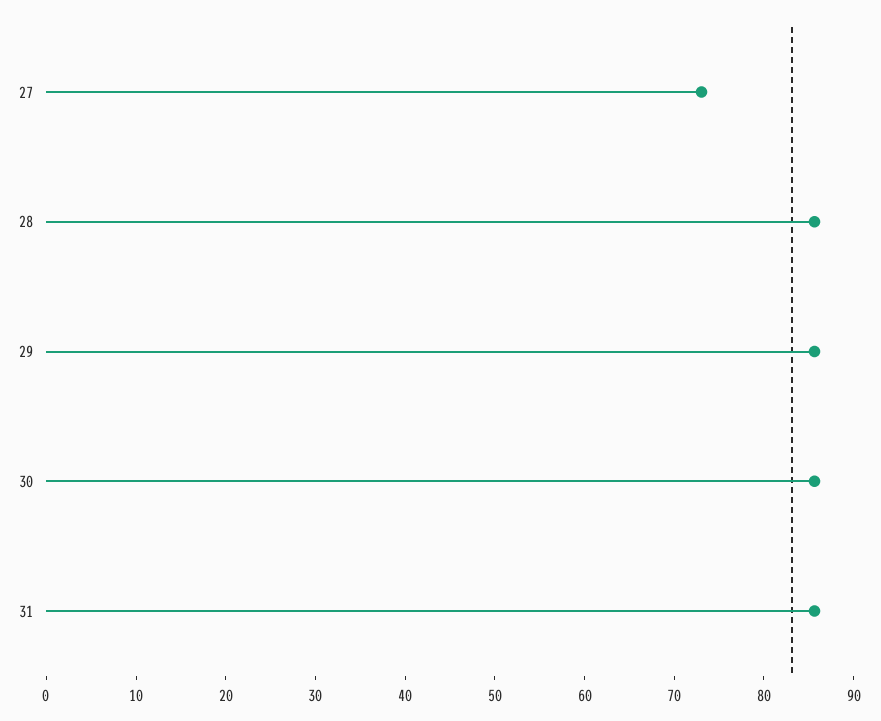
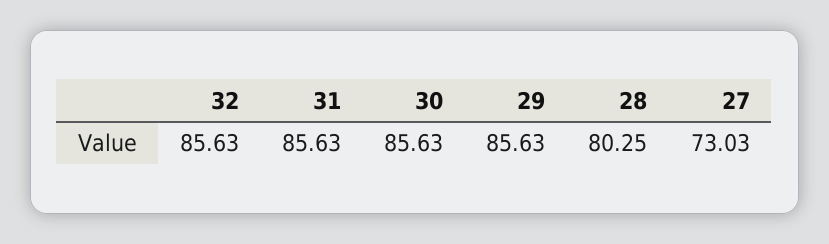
28: 86 -> 80.25
32: none -> 85.63

